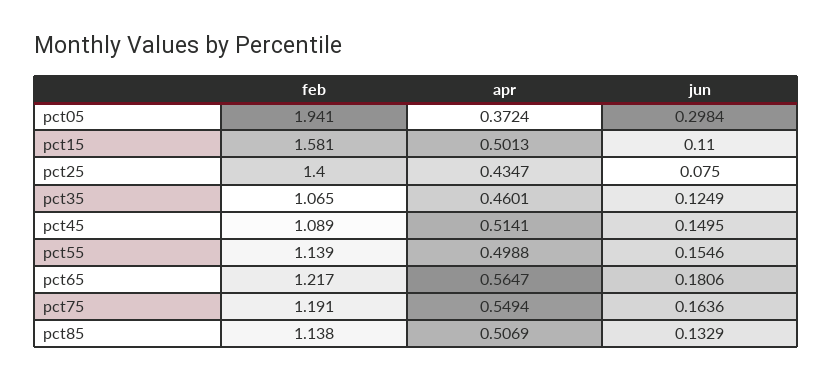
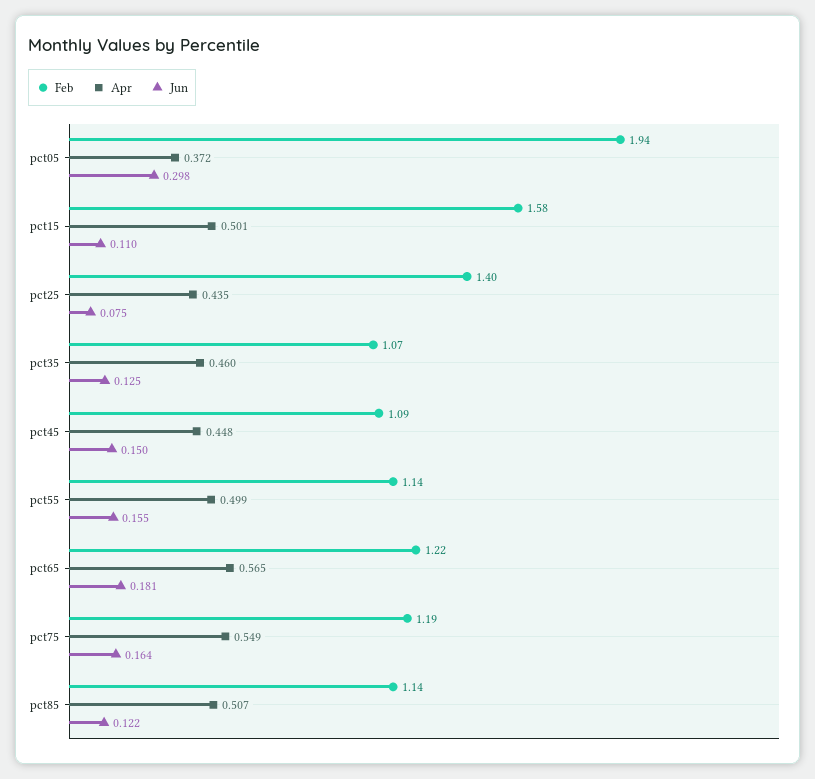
apr, pct45: 0.5141 -> 0.448
jun, pct85: 0.1329 -> 0.122

